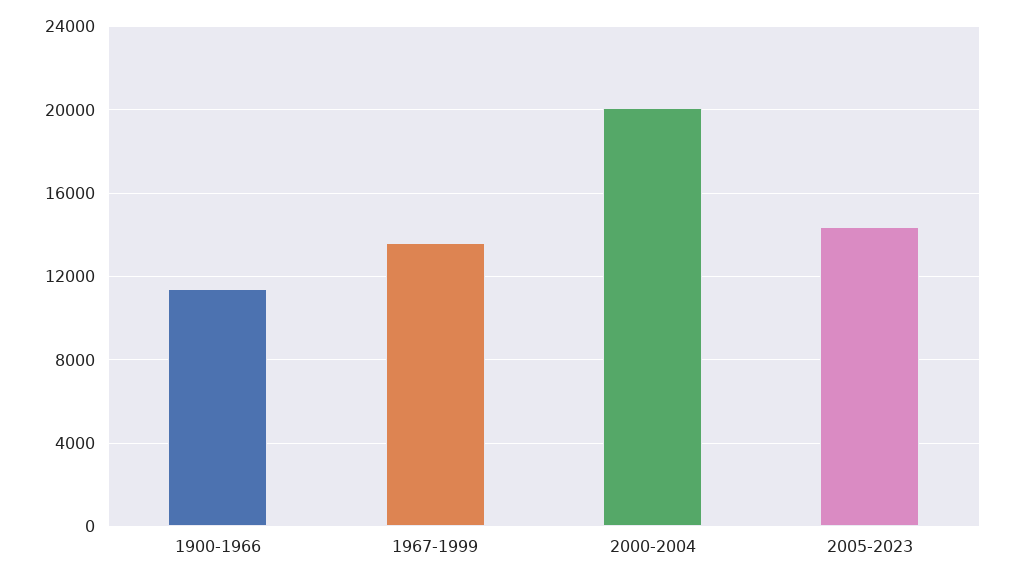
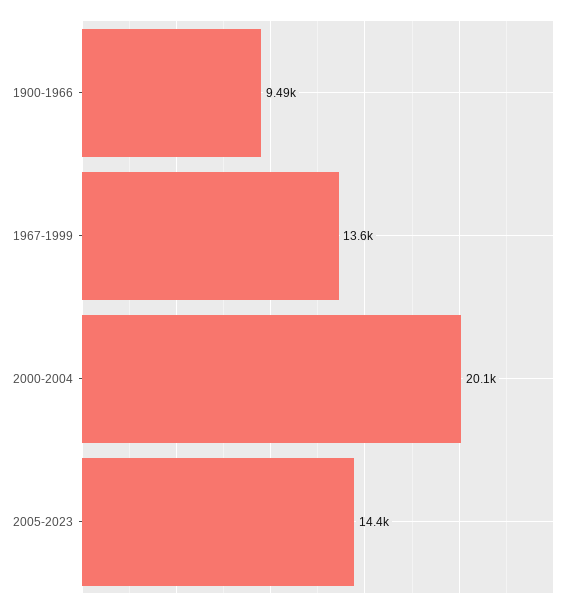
1900-1966: 11500 -> 9490

